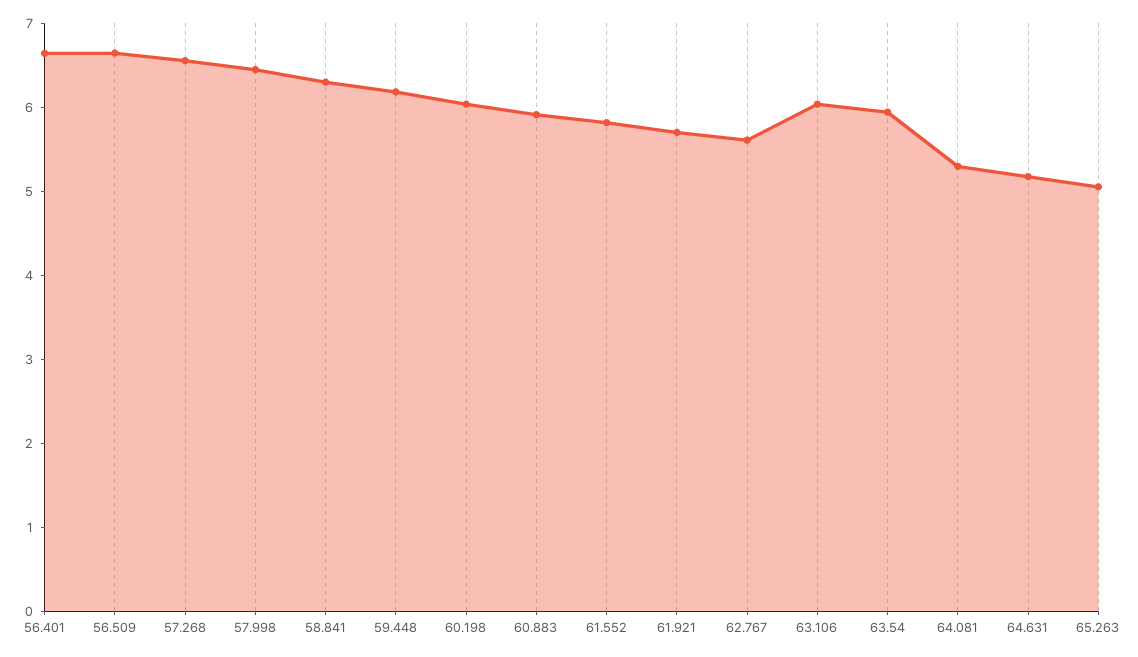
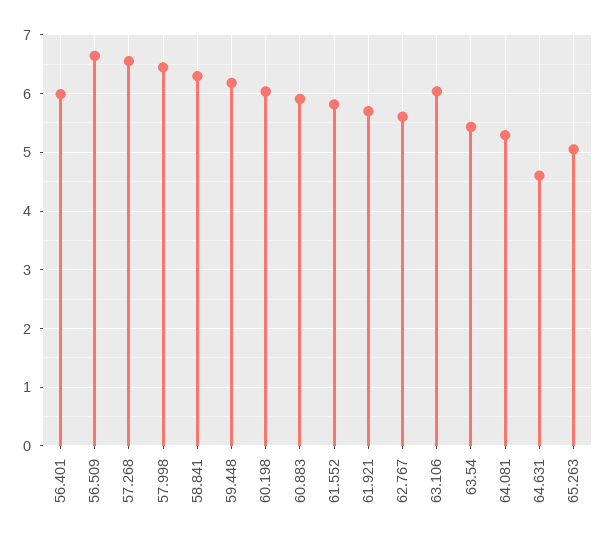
56.401: 6.6 -> 6
63.54: 6 -> 5.4
64.631: 5.2 -> 4.6

